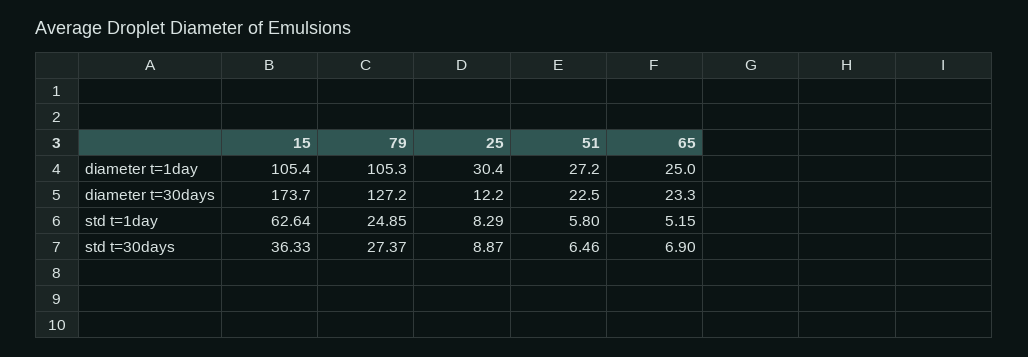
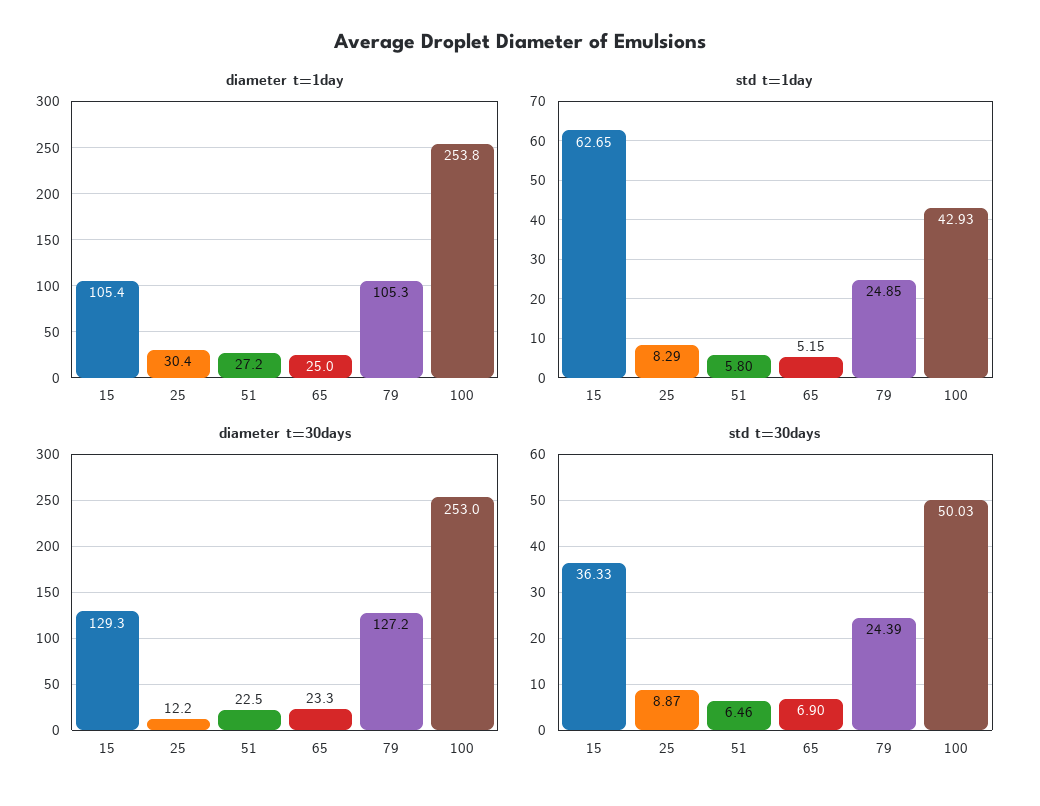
diameter t=30days, 15: 173.7 -> 129.3
std t=1day, 15: 62.64 -> 62.65
std t=30days, 79: 27.37 -> 24.39
diameter t=1day, 100: none -> 253.8
std t=1day, 100: none -> 42.93
diameter t=30days, 100: none -> 253
std t=30days, 100: none -> 50.03

